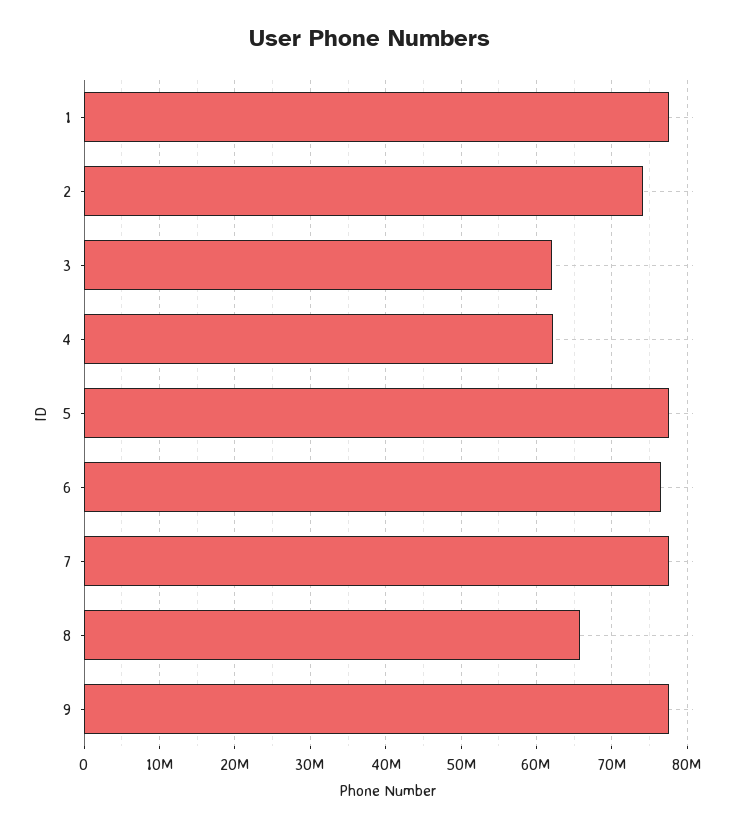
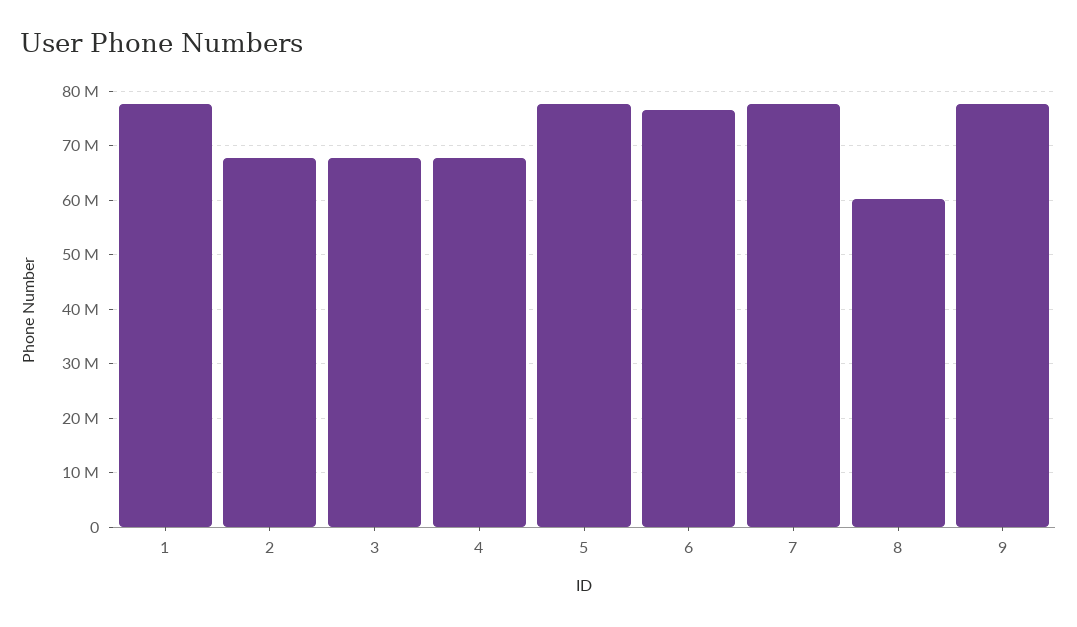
2: 74000000 -> 68000000
3: 62000000 -> 68000000
4: 62000000 -> 68000000
8: 66000000 -> 60000000

